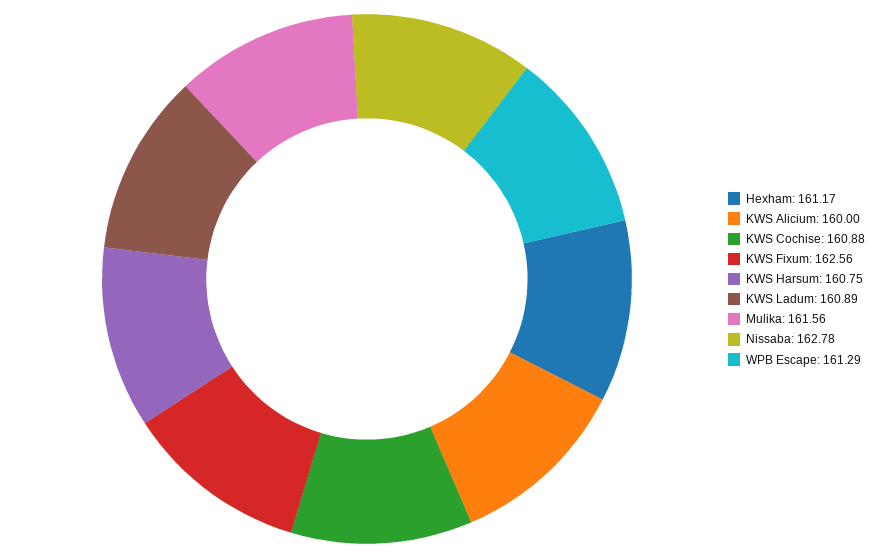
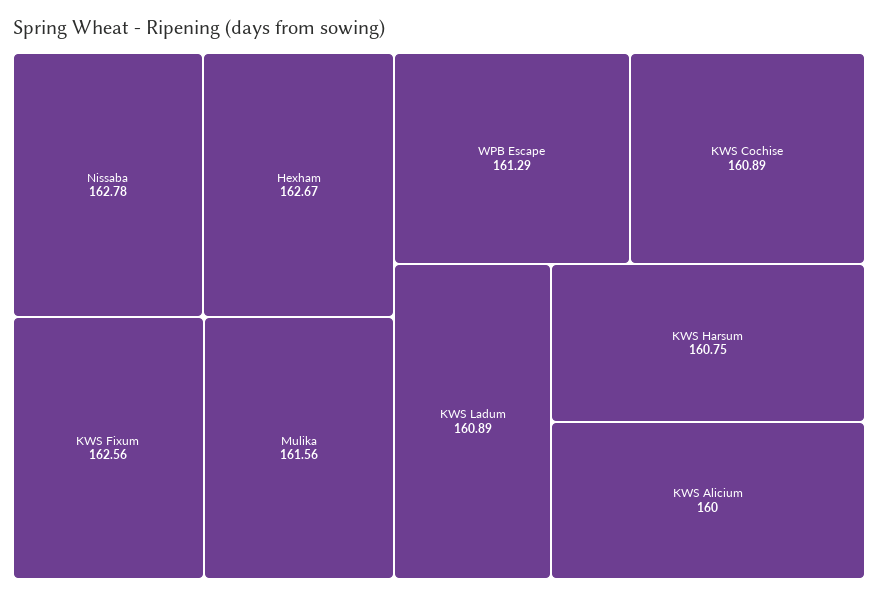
Hexham: 161.17 -> 162.67
KWS Cochise: 160.88 -> 160.89

